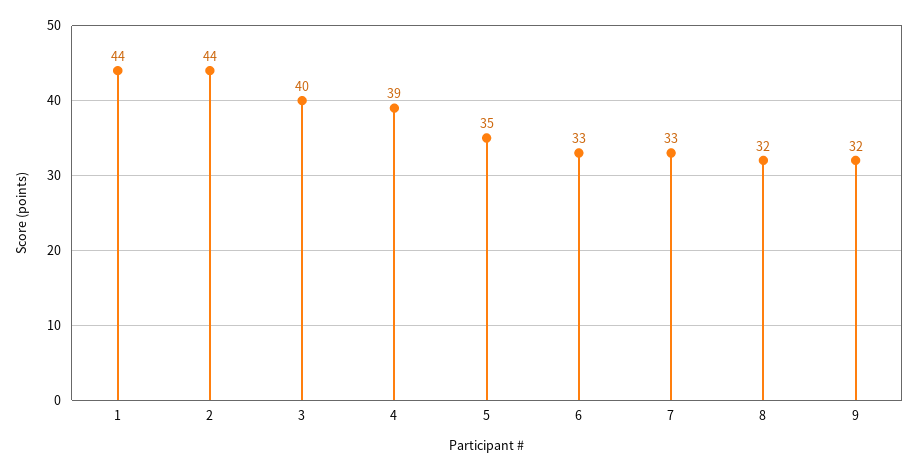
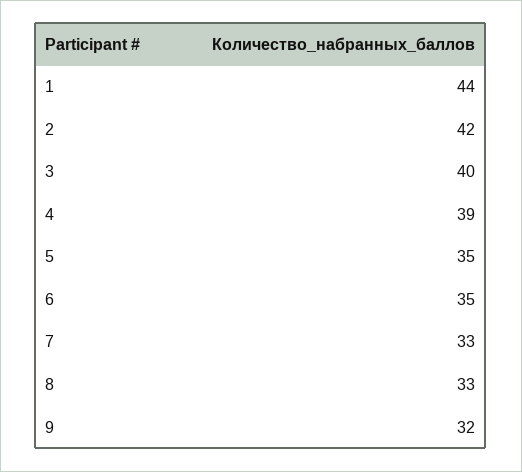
2: 44 -> 42
6: 33 -> 35
8: 32 -> 33

